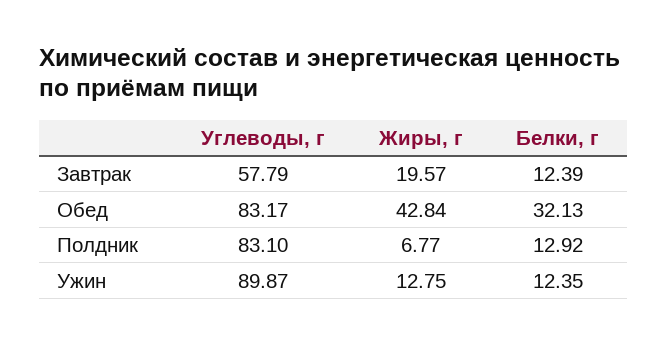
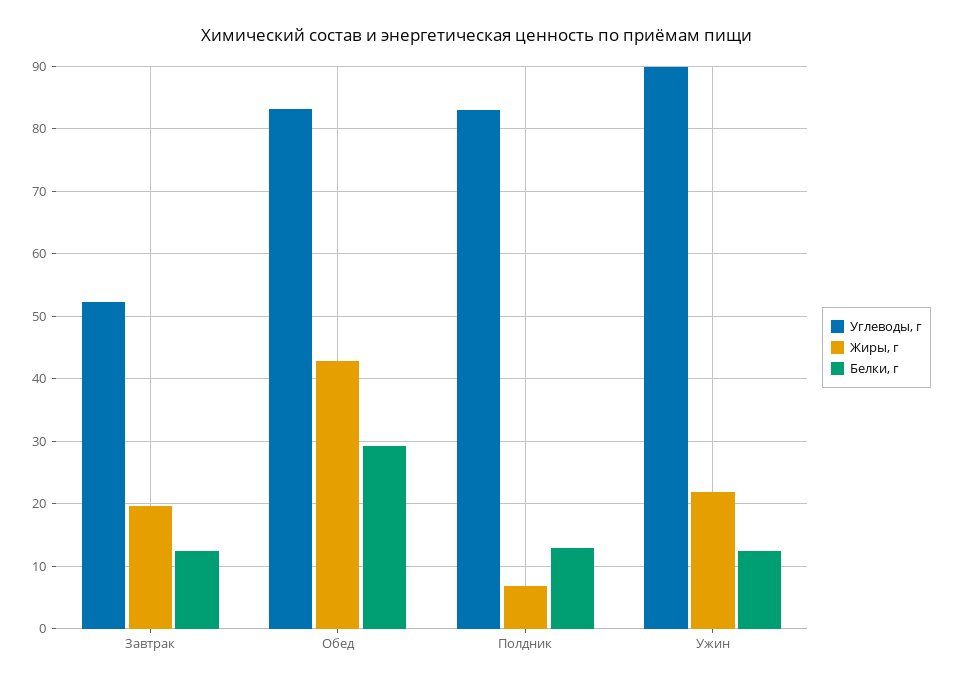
Углеводы, г, Завтрак: 57.79 -> 52
Белки, г, Обед: 32.13 -> 29
Жиры, г, Ужин: 12.75 -> 22

